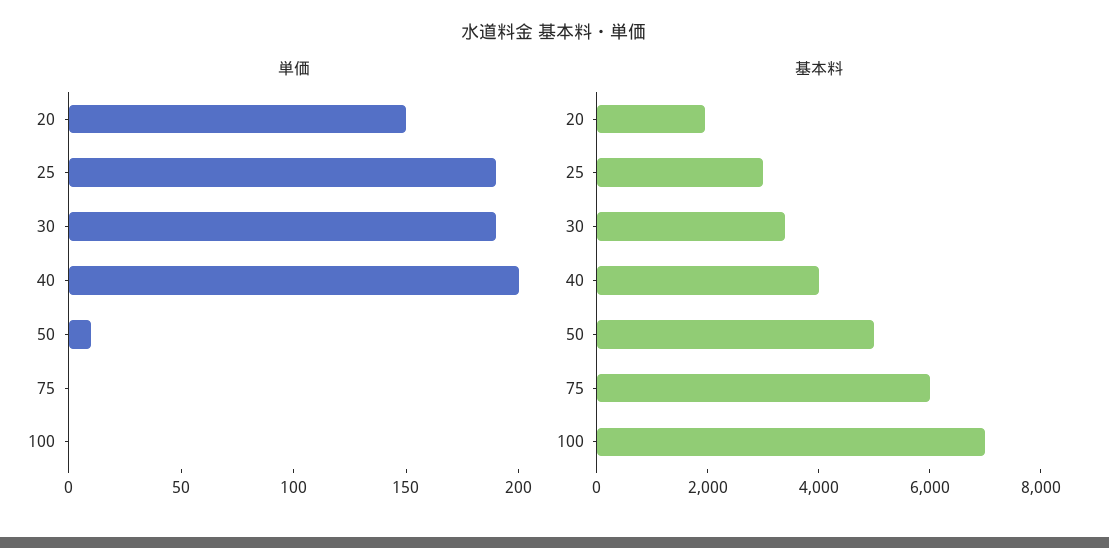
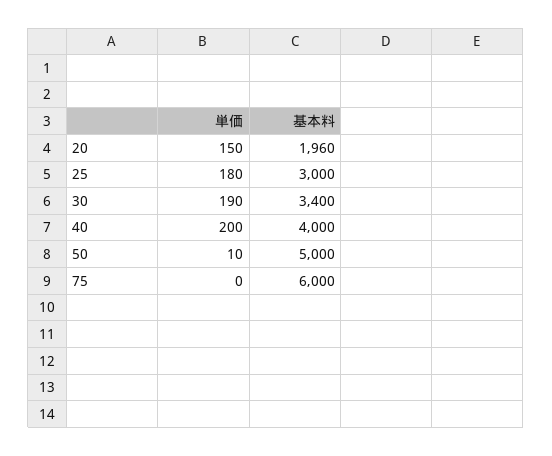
単価, 25: 190 -> 180
単価, 100: 0 -> none
基本料, 100: 7000 -> none

